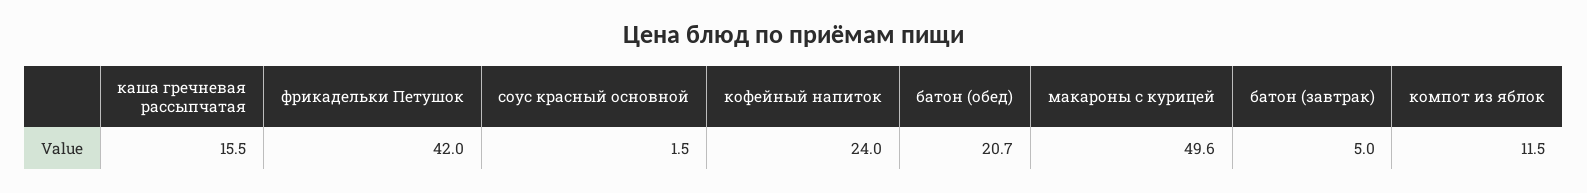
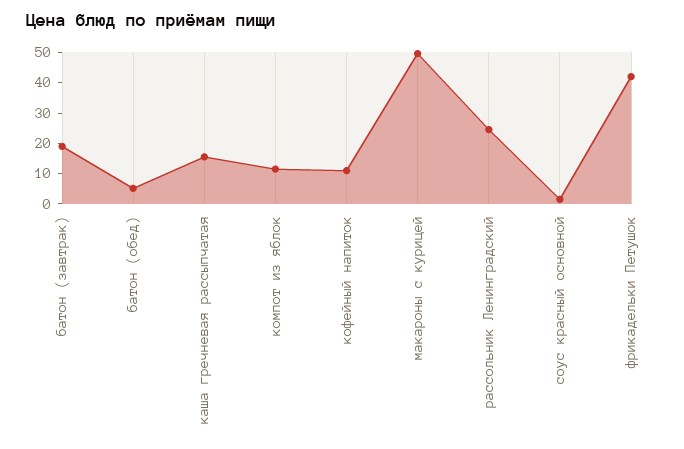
кофейный напиток: 24 -> 10
батон (обед): 20.7 -> 5
батон (завтрак): 5 -> 20
рассольник Ленинградский: none -> 25

